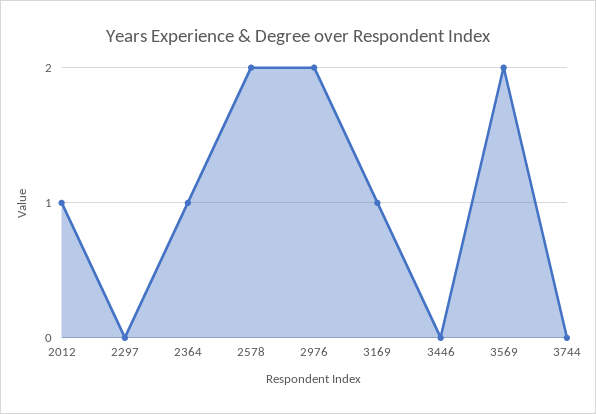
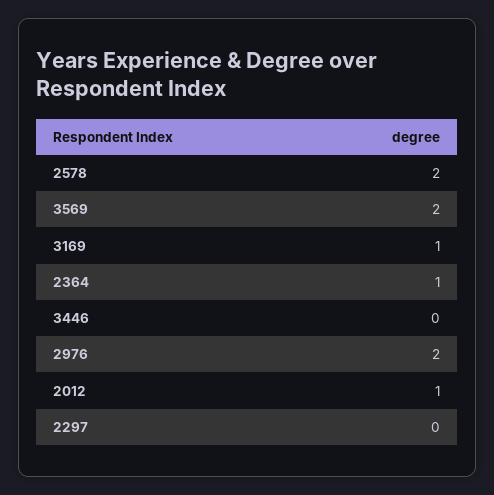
3744: 0 -> none

